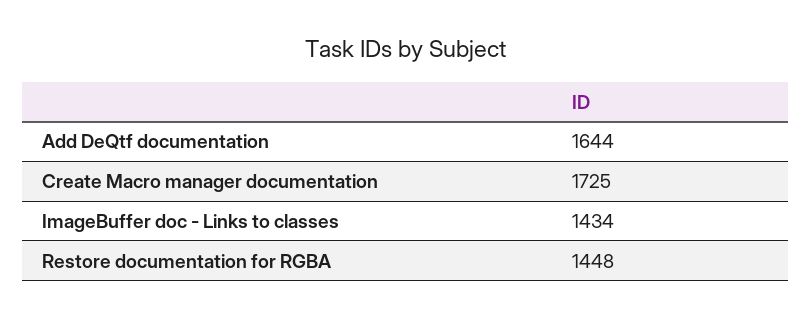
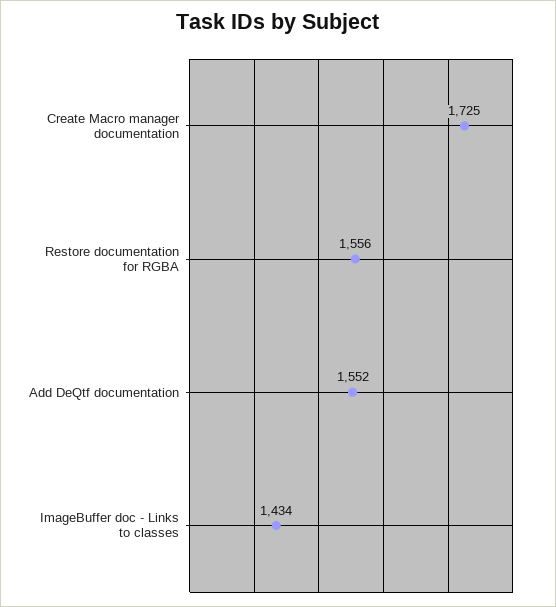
Add DeQtf documentation: 1644 -> 1552
Restore documentation for RGBA: 1448 -> 1556

